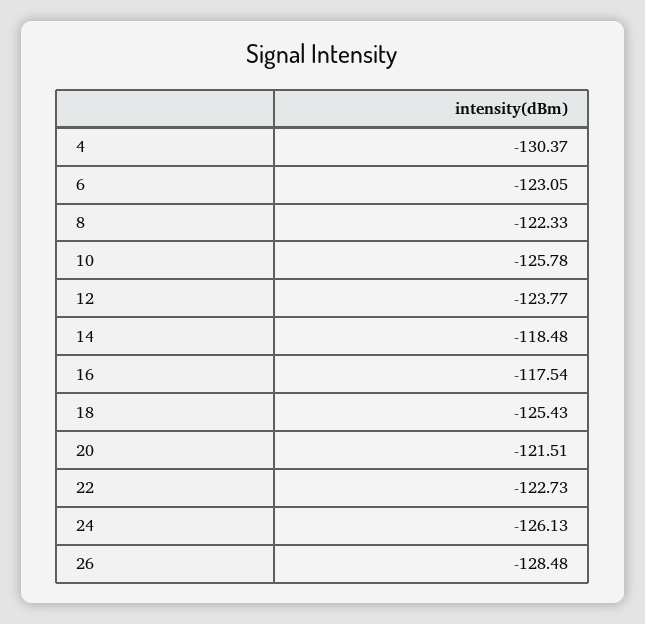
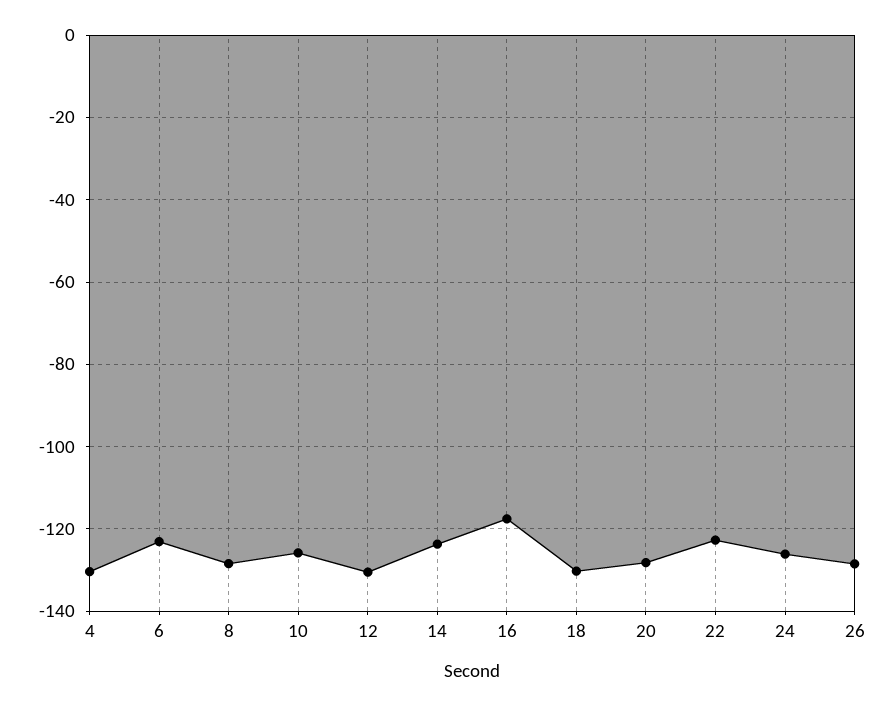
8: -122.33 -> -128
12: -123.77 -> -130
14: -118.48 -> -124
18: -125.43 -> -130
20: -121.51 -> -128

